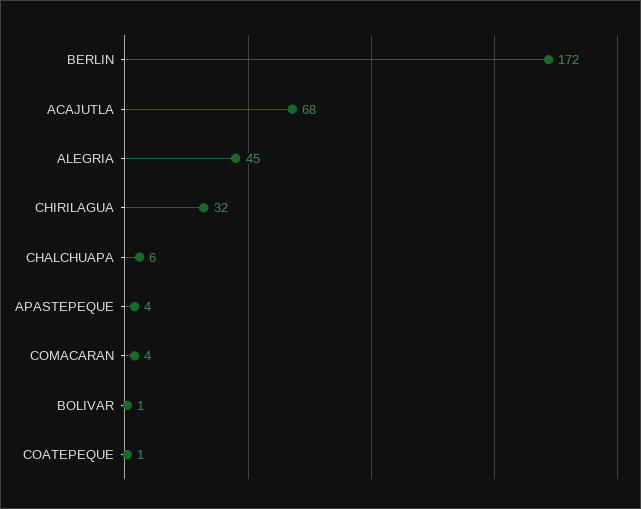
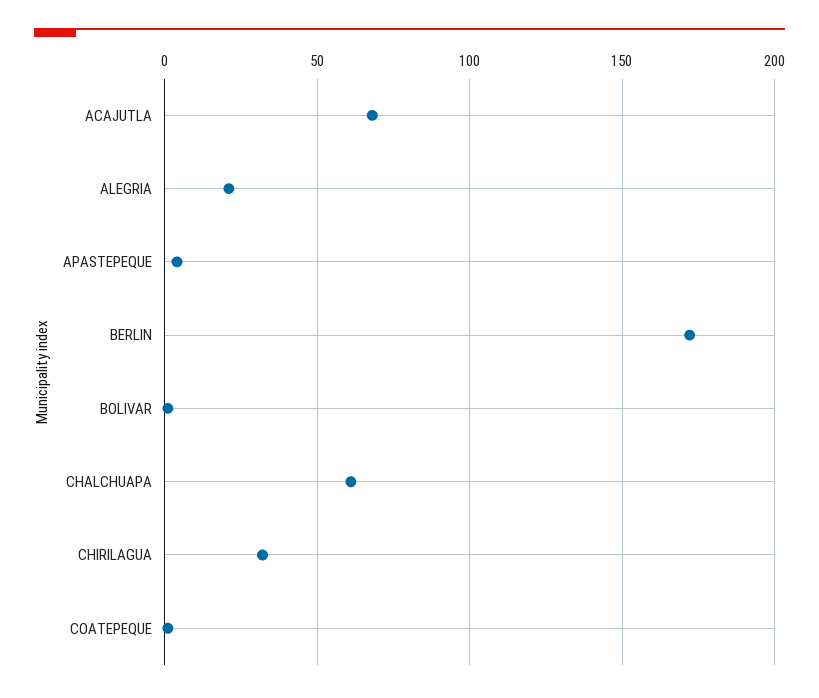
ALEGRIA: 45 -> 20
CHALCHUAPA: 6 -> 60
COMACARAN: 4 -> none

